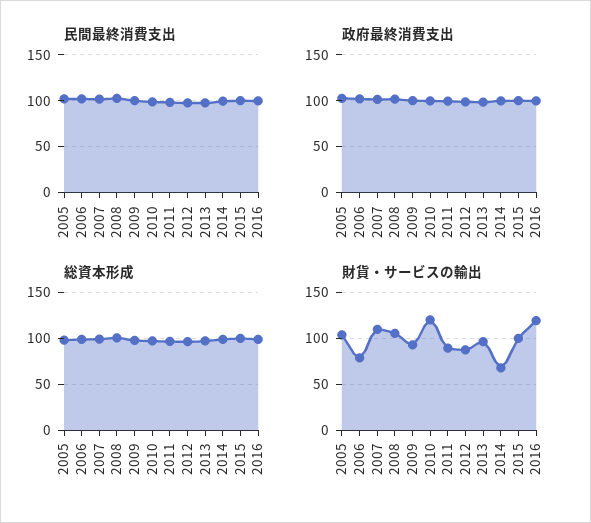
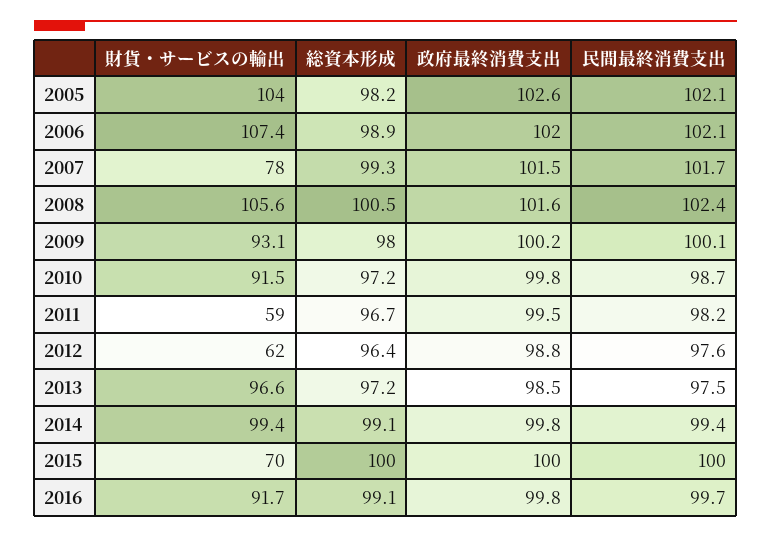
財貨・サービスの輸出, 2006: 80 -> 107.4
財貨・サービスの輸出, 2007: 110 -> 78
財貨・サービスの輸出, 2010: 120 -> 91.5
財貨・サービスの輸出, 2011: 90 -> 59
財貨・サービスの輸出, 2012: 90 -> 62
財貨・サービスの輸出, 2014: 70 -> 99.4
財貨・サービスの輸出, 2015: 100 -> 70
財貨・サービスの輸出, 2016: 120 -> 91.7

